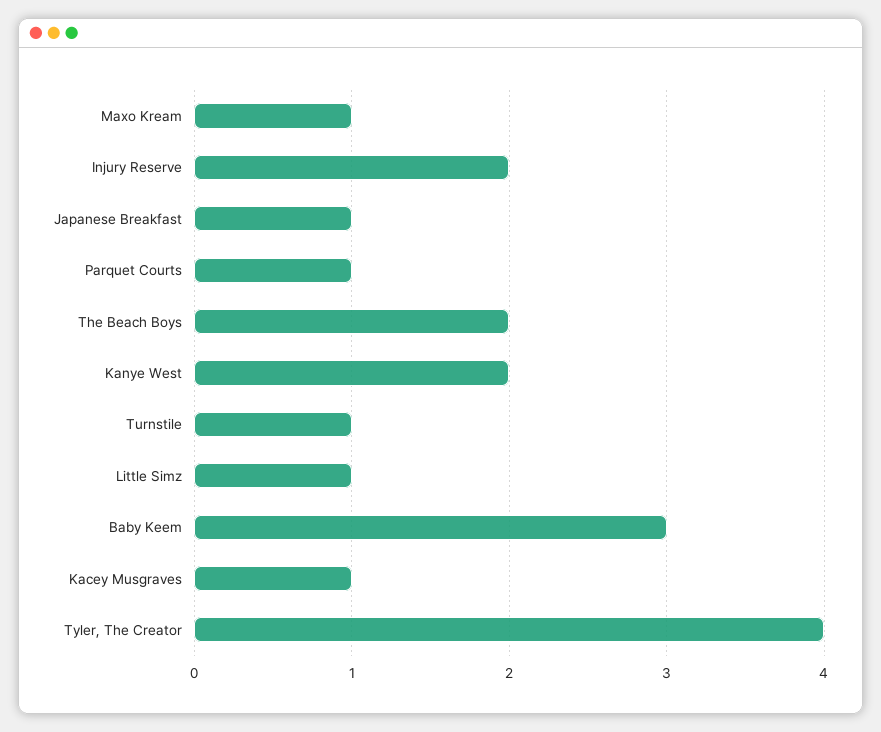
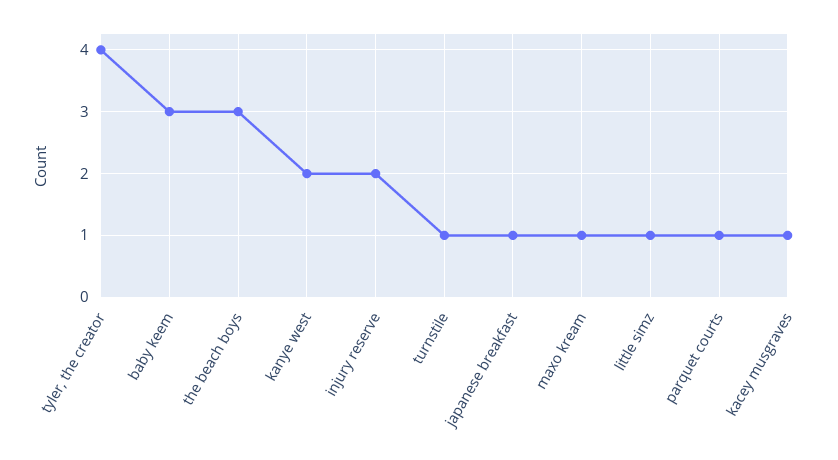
The Beach Boys: 2 -> 3

